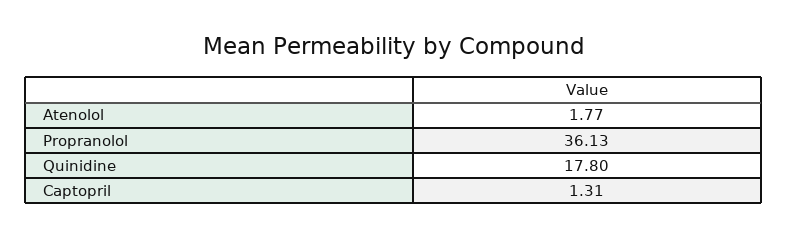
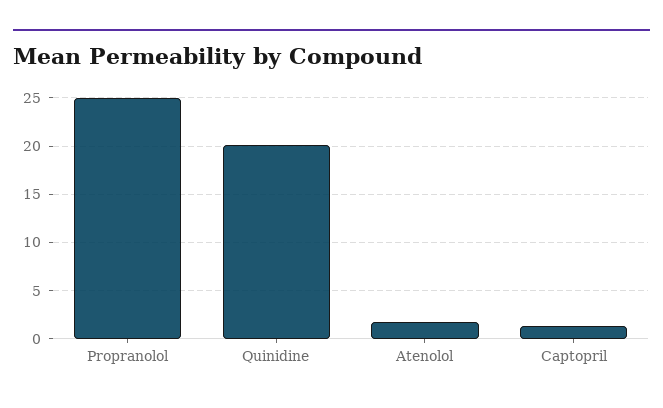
Propranolol: 36.13 -> 25
Quinidine: 17.8 -> 20

